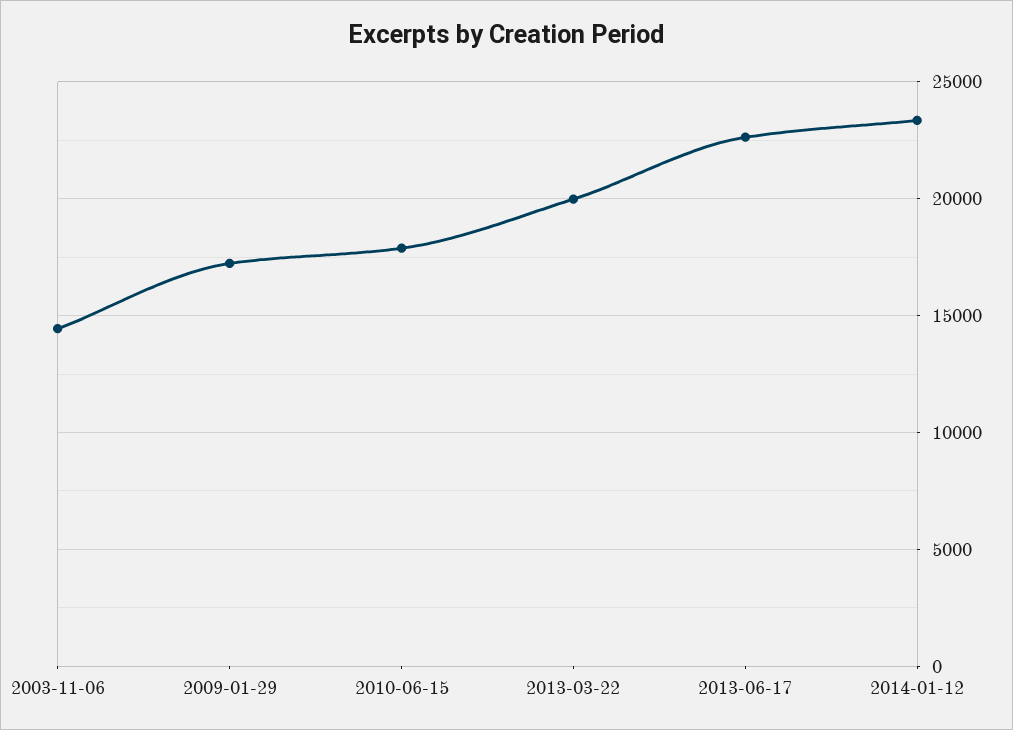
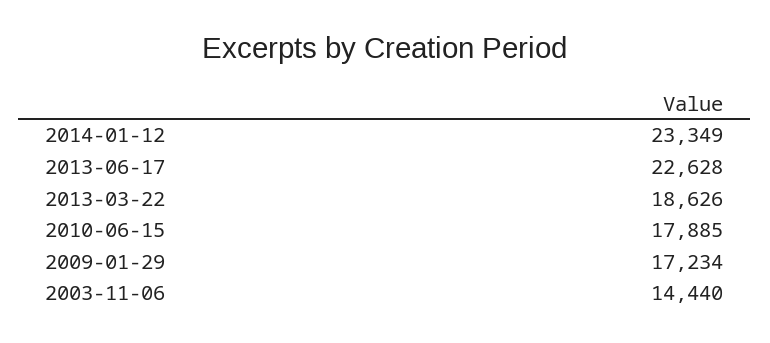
2013-03-22: 20000 -> 18626

